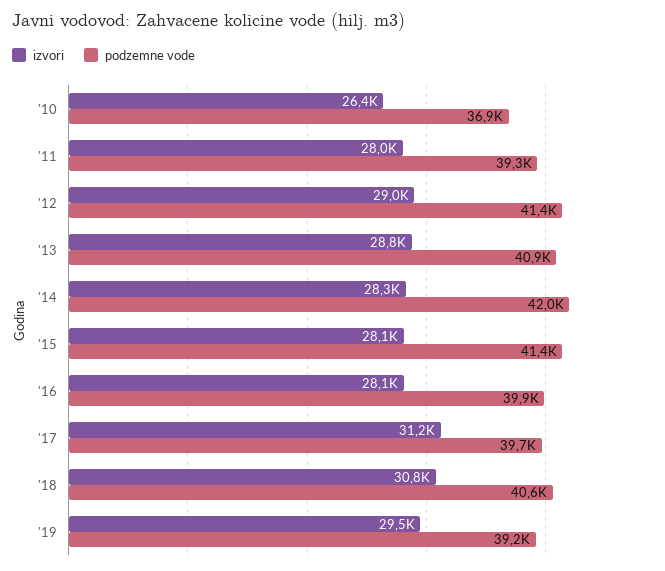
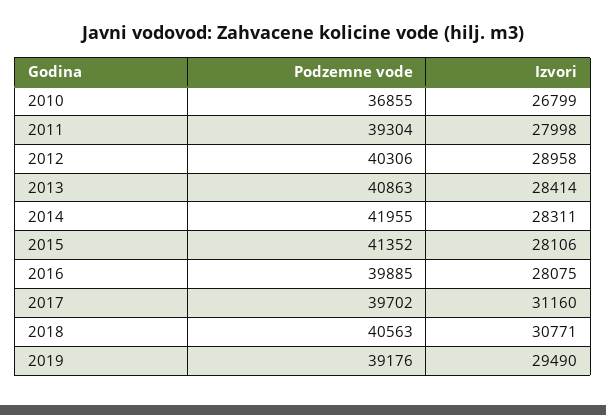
izvori, '10: 26400 -> 26799
podzemne vode, '12: 41400 -> 40306
izvori, '13: 28800 -> 28414

